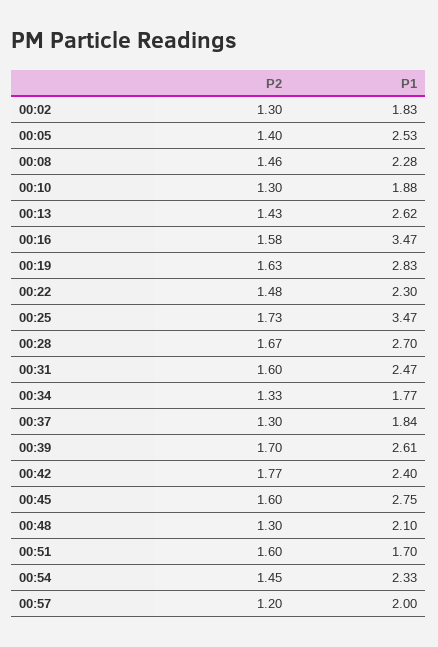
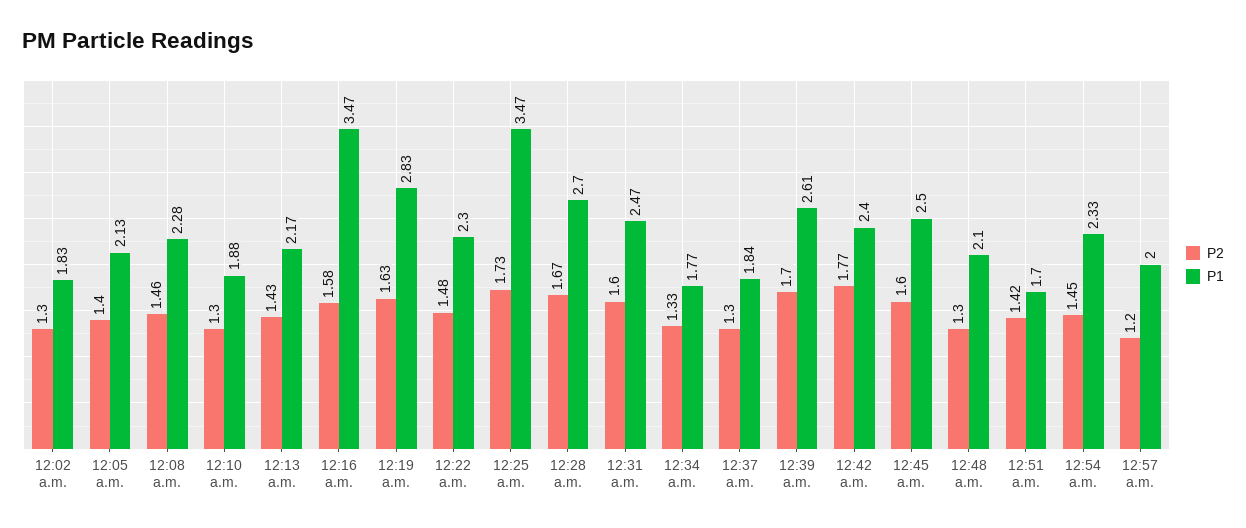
P1, 00:05: 2.53 -> 2.13
P1, 00:13: 2.62 -> 2.17
P1, 00:45: 2.75 -> 2.5
P2, 00:51: 1.6 -> 1.42

